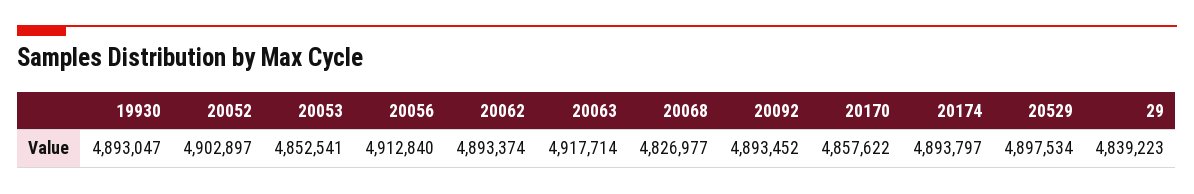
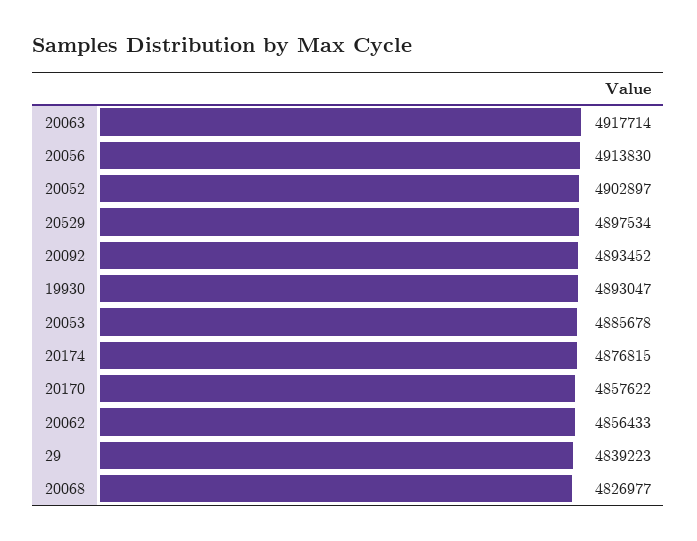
20053: 4852541 -> 4885678
20056: 4912840 -> 4913830
20062: 4893374 -> 4856433
20174: 4893797 -> 4876815

